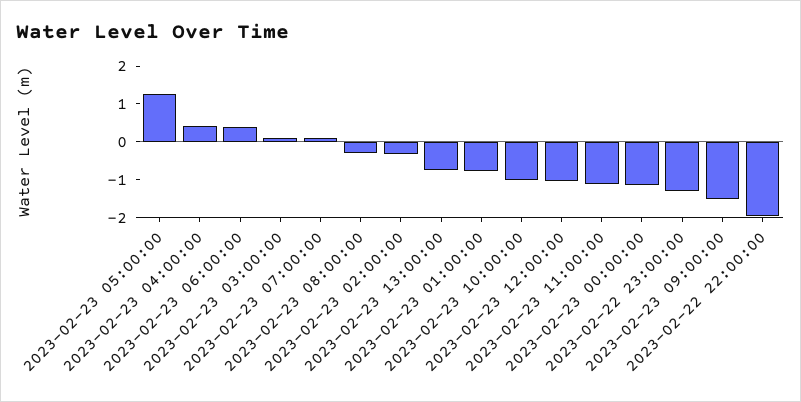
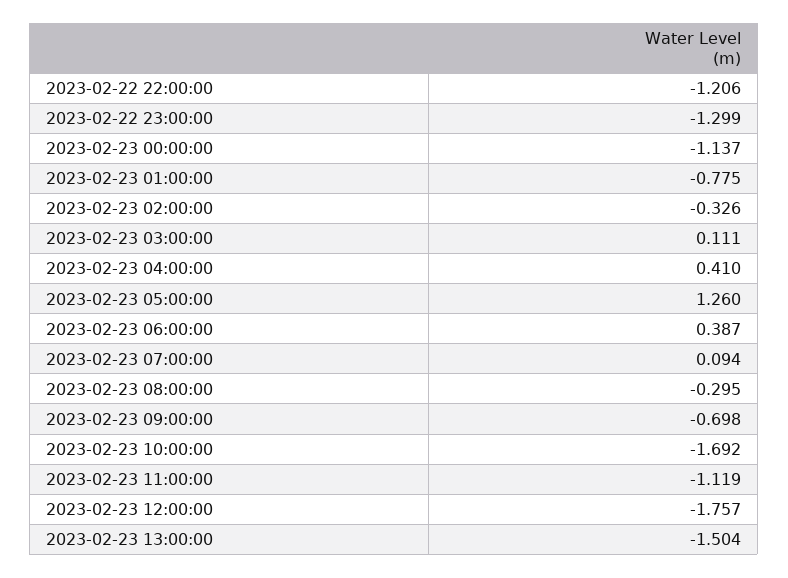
2023-02-23 13:00:00: -0.75 -> -1.504
2023-02-23 10:00:00: -1 -> -1.692
2023-02-23 12:00:00: -1 -> -1.757
2023-02-23 09:00:00: -1.5 -> -0.698
2023-02-22 22:00:00: -2 -> -1.206

